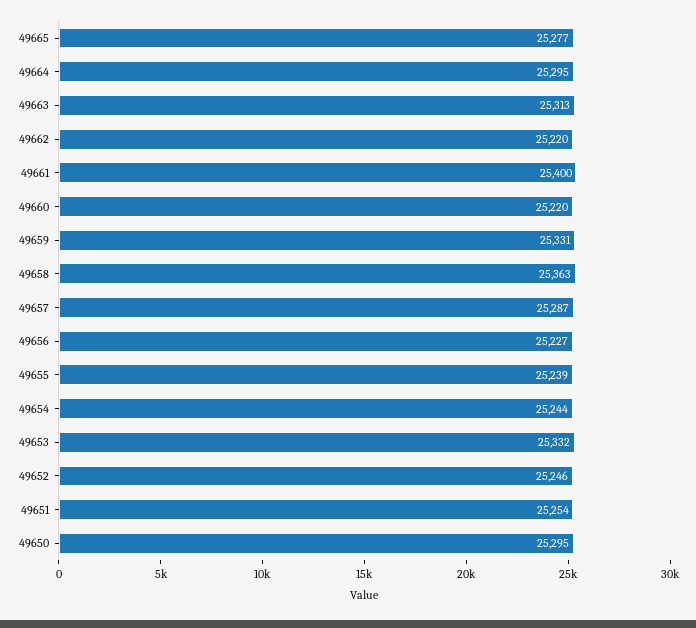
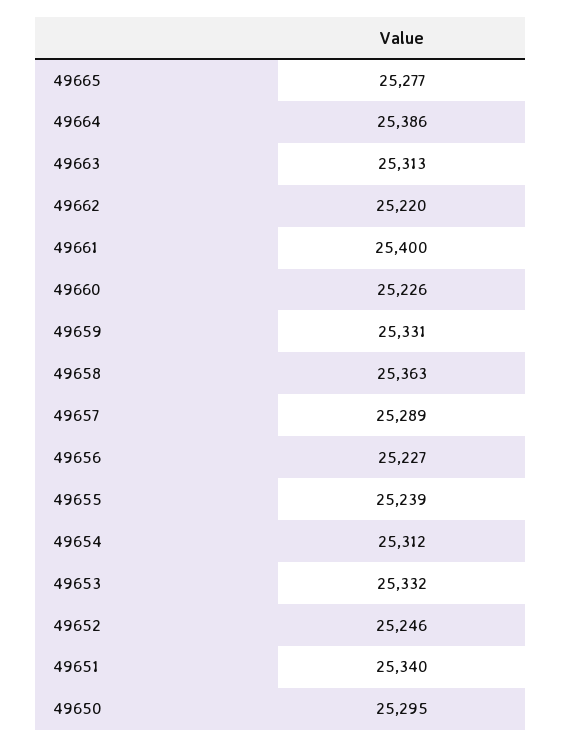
49664: 25295 -> 25386
49660: 25220 -> 25226
49657: 25287 -> 25289
49654: 25244 -> 25312
49651: 25254 -> 25340

